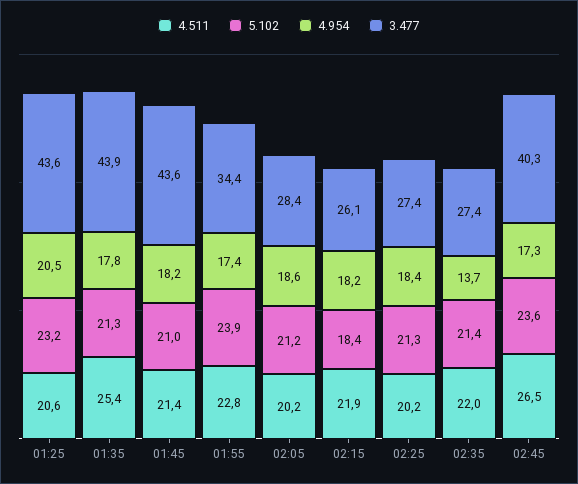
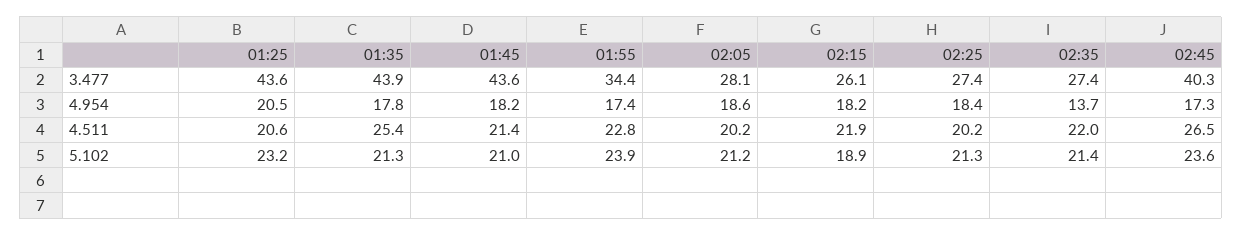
3.477, 02:05: 28.4 -> 28.1
5.102, 02:15: 18.4 -> 18.9

